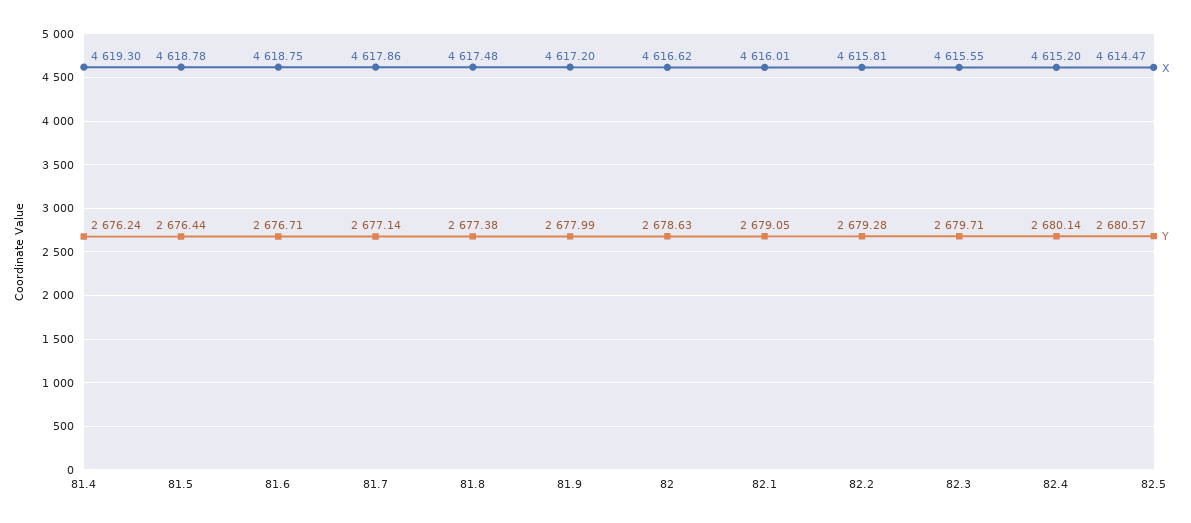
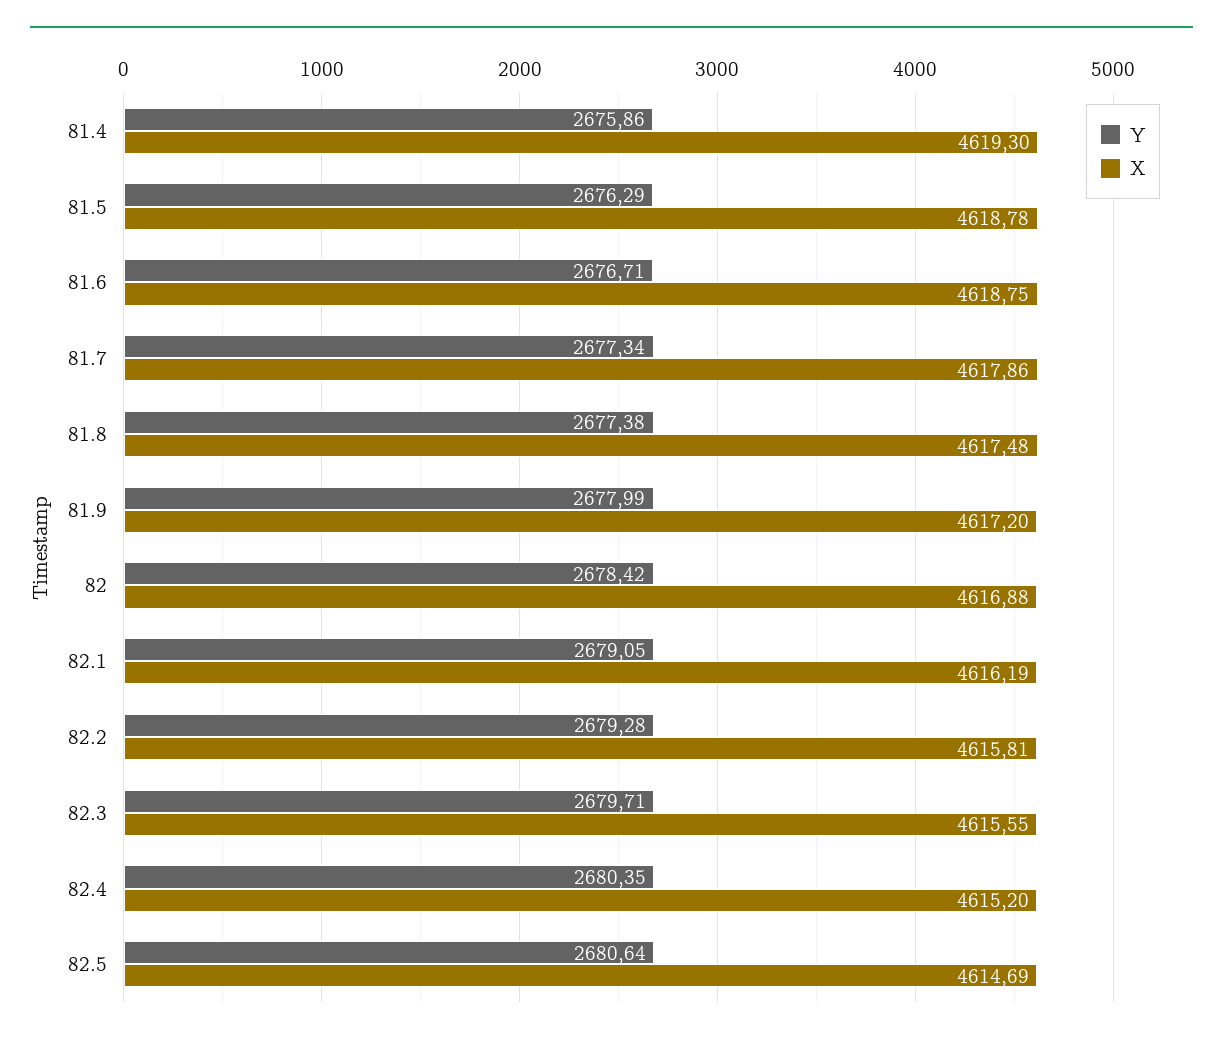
Y, 81.4: 2676.24 -> 2675.86
Y, 81.5: 2676.44 -> 2676.29
Y, 81.7: 2677.14 -> 2677.34
X, 82: 4616.62 -> 4616.88
Y, 82: 2678.63 -> 2678.42
X, 82.1: 4616.01 -> 4616.19
Y, 82.4: 2680.14 -> 2680.35
X, 82.5: 4614.47 -> 4614.69
Y, 82.5: 2680.57 -> 2680.64

